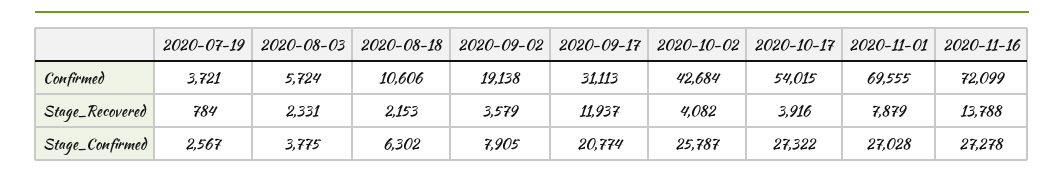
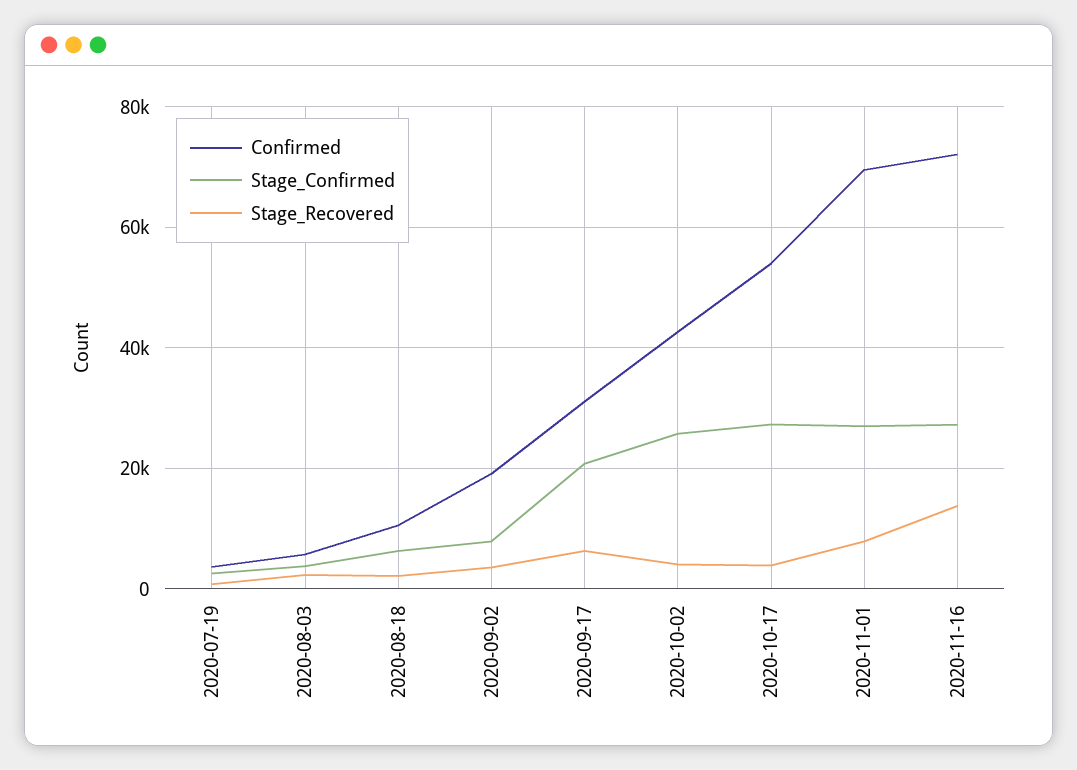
Stage_Recovered, 2020-09-17: 11937 -> 6000

